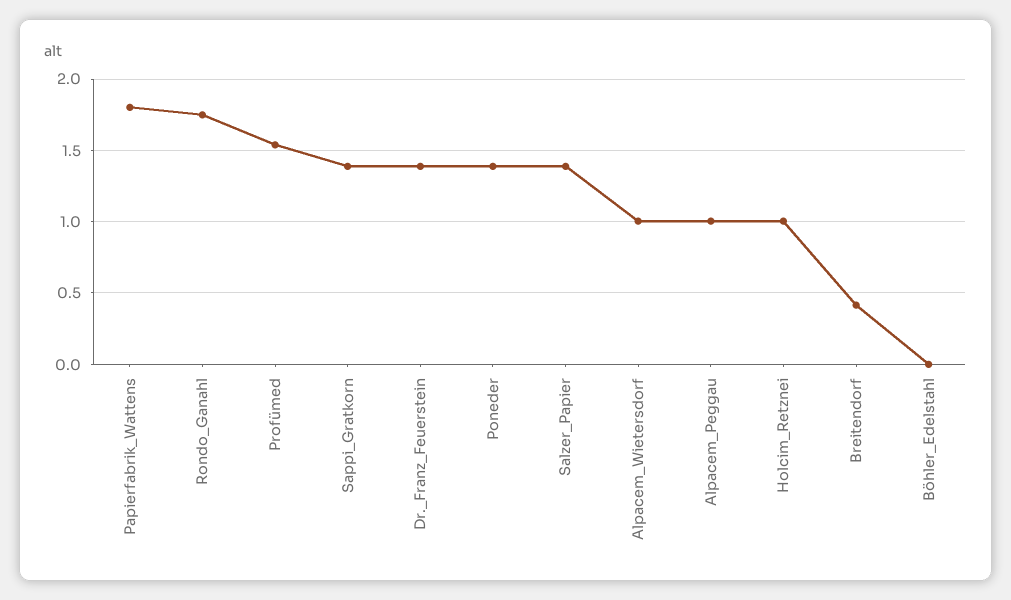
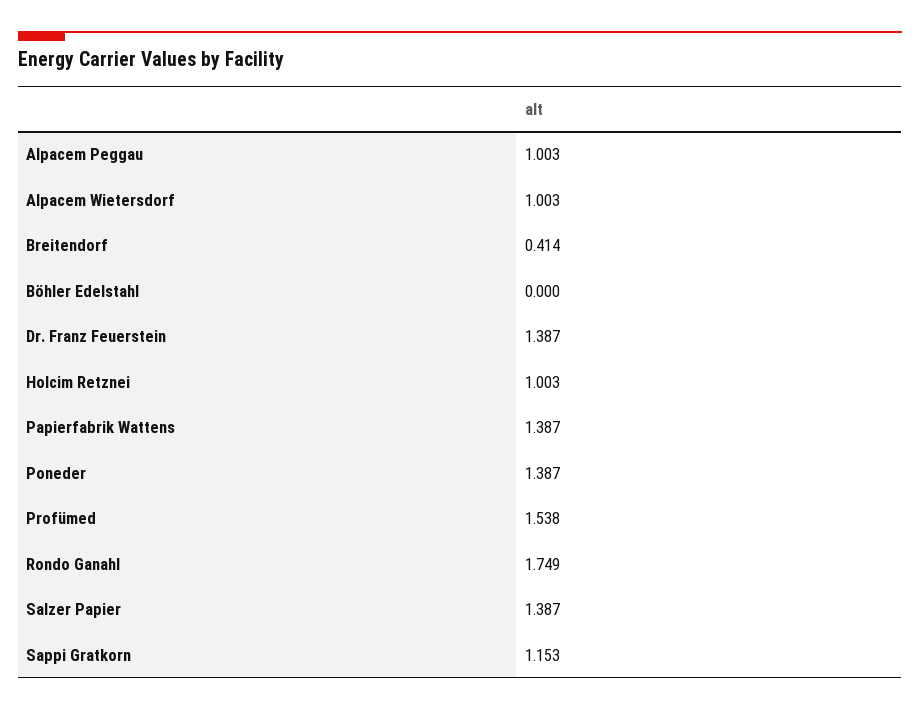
Papierfabrik_Wattens: 1.8 -> 1.387
Sappi_Gratkorn: 1.4 -> 1.153

